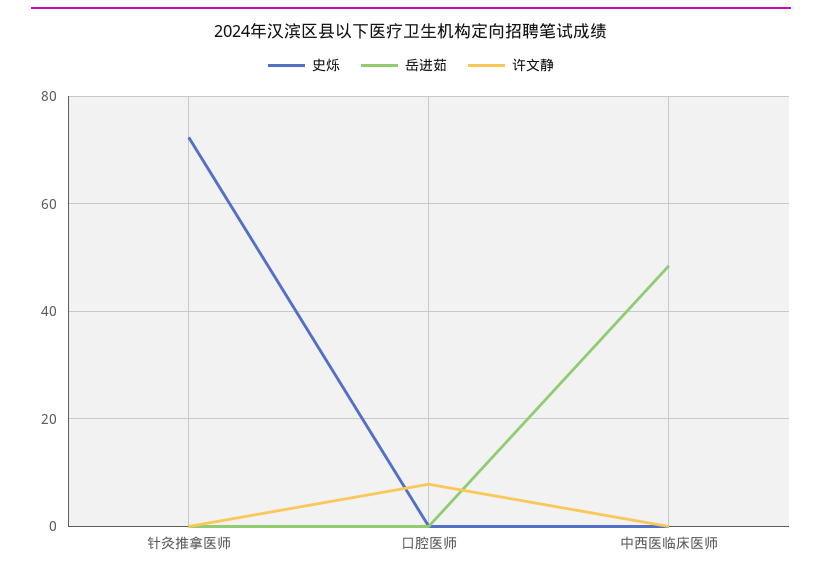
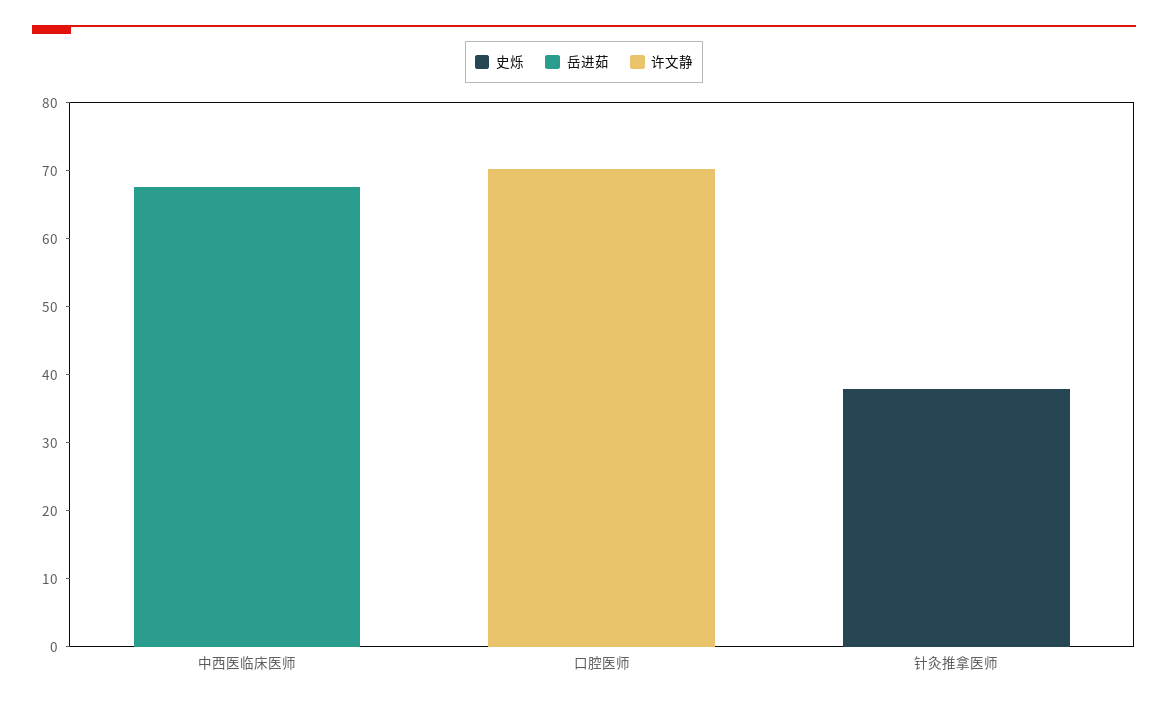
史烁, 针灸推拿医师: 72 -> 38
许文静, 口腔医师: 8 -> 70
岳进茹, 中西医临床医师: 48 -> 68

